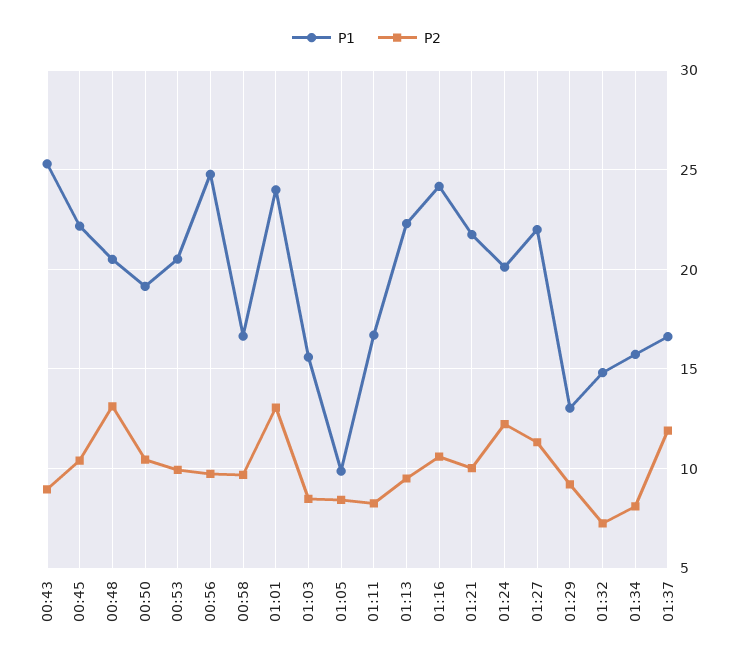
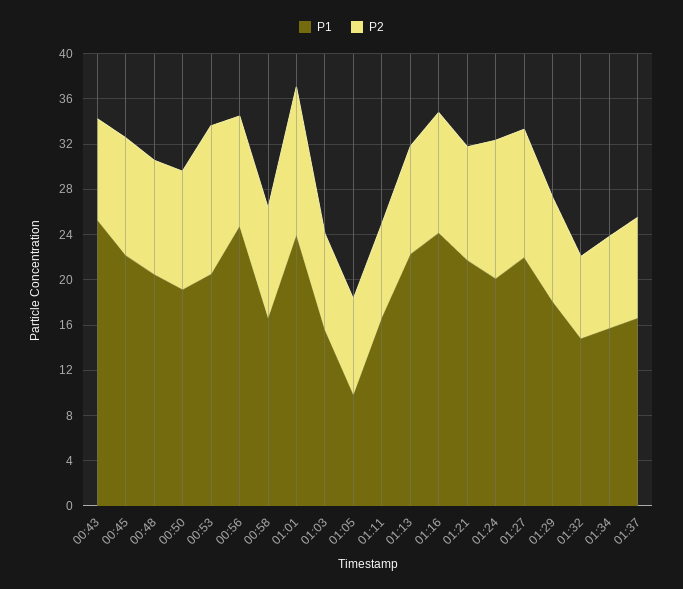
P2, 00:48: 13 -> 10
P2, 00:53: 10 -> 13
P1, 01:29: 13 -> 18
P2, 01:37: 12 -> 9

